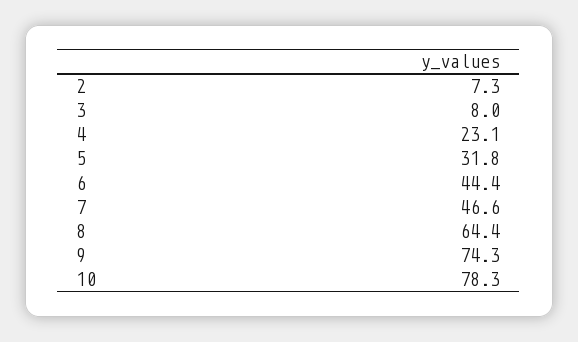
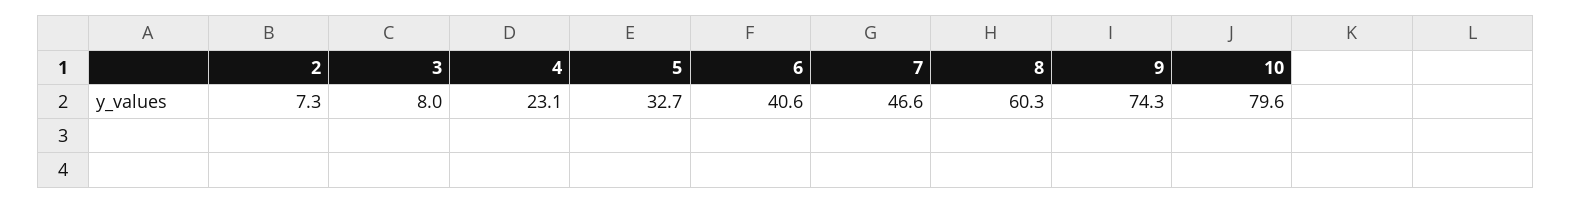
5: 31.8 -> 32.7
6: 44.4 -> 40.6
8: 64.4 -> 60.3
10: 78.3 -> 79.6

